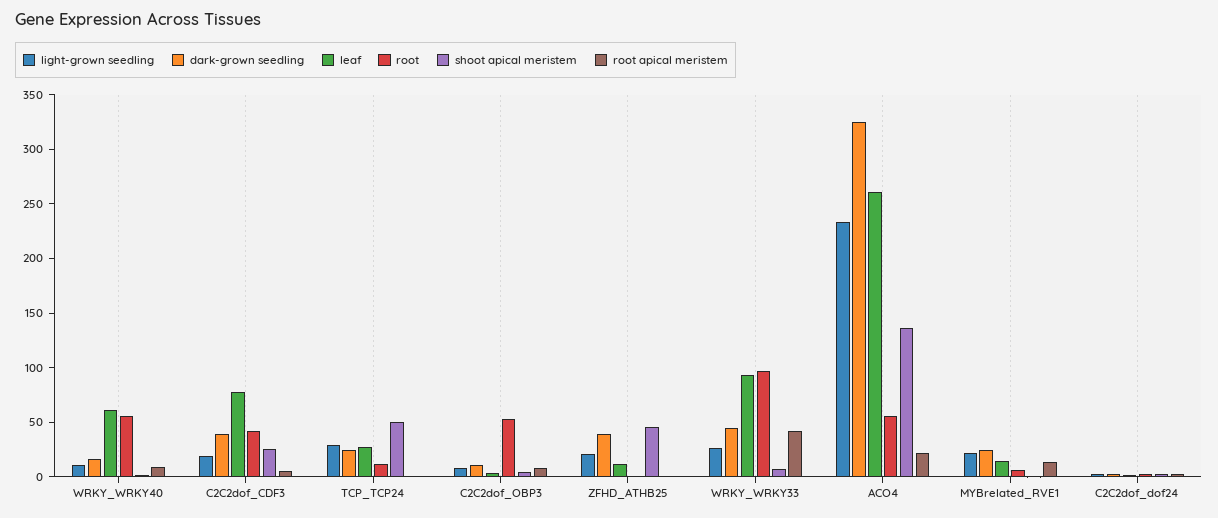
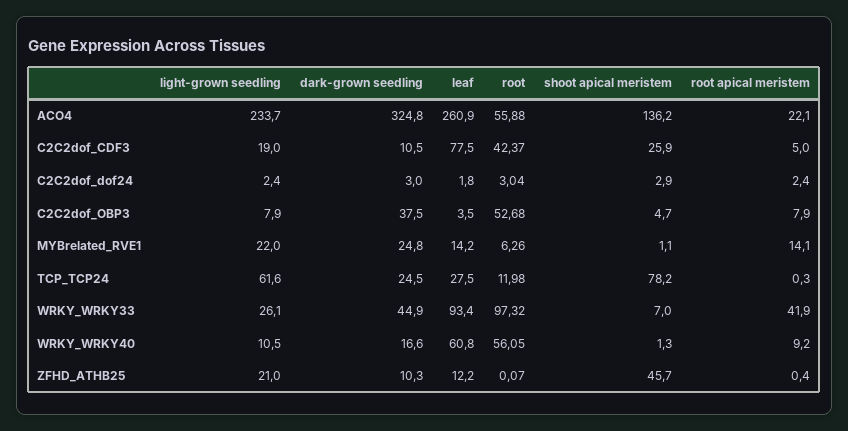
dark-grown seedling, C2C2dof_CDF3: 40 -> 10.5
light-grown seedling, TCP_TCP24: 30 -> 61.6
shoot apical meristem, TCP_TCP24: 50 -> 78.2
dark-grown seedling, C2C2dof_OBP3: 10 -> 37.5
dark-grown seedling, ZFHD_ATHB25: 40 -> 10.3

